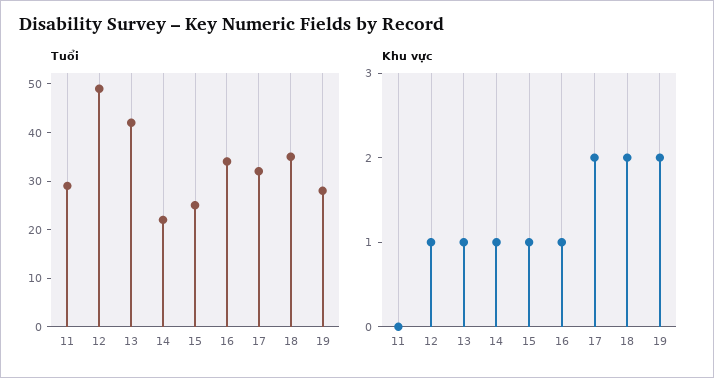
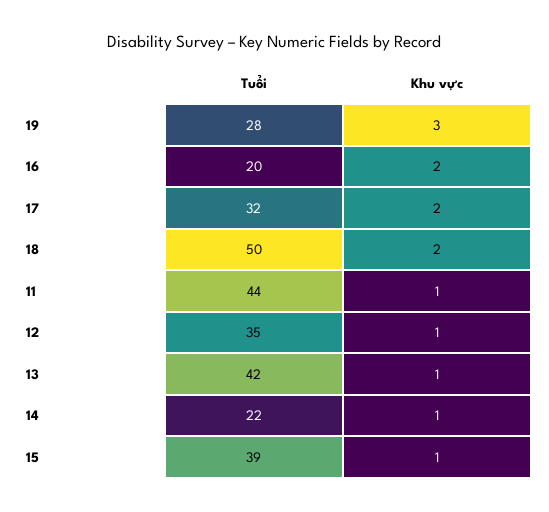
Tuổi, 11: 30 -> 44
Tuổi, 12: 50 -> 35
Tuổi, 15: 25 -> 39
Tuổi, 16: 35 -> 20
Tuổi, 18: 35 -> 50
Khu vực, 11: 0 -> 1
Khu vực, 16: 1 -> 2
Khu vực, 19: 2 -> 3

